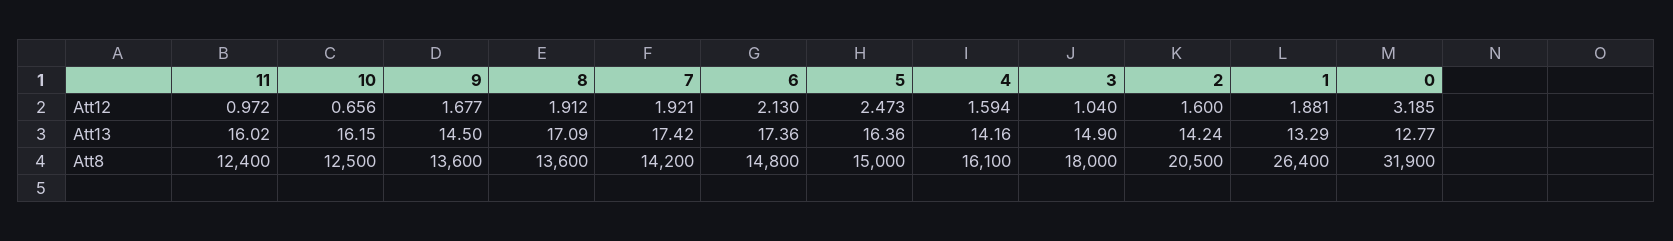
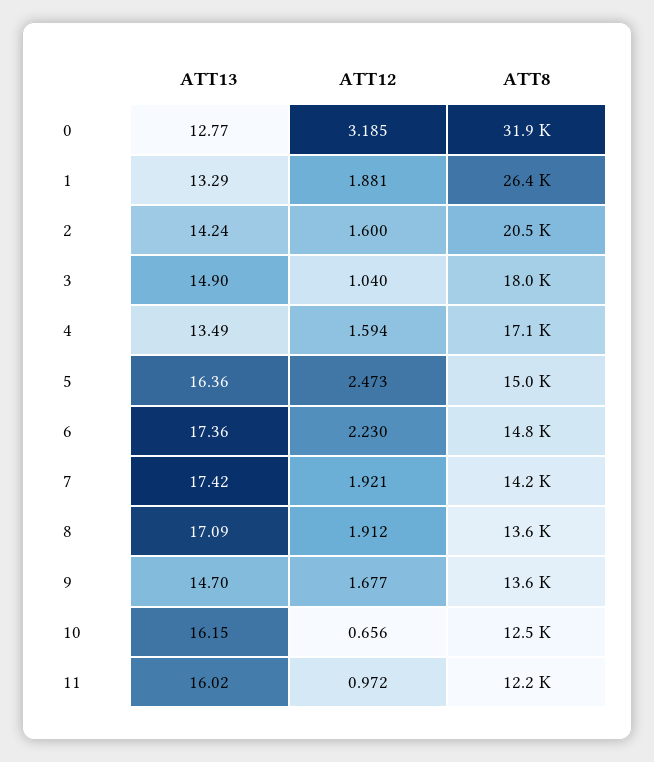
6, Att12: 2.13 -> 2.23
9, Att13: 14.5 -> 14.7
4, Att13: 14.16 -> 13.49
11, Att8: 12400 -> 12200
4, Att8: 16100 -> 17100

